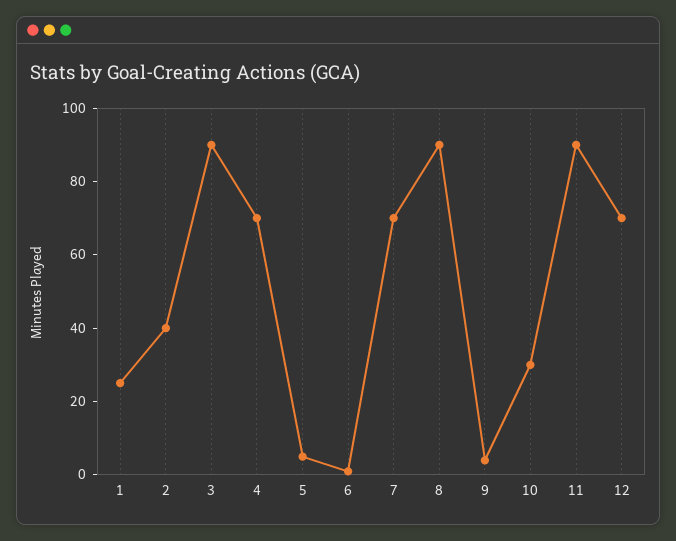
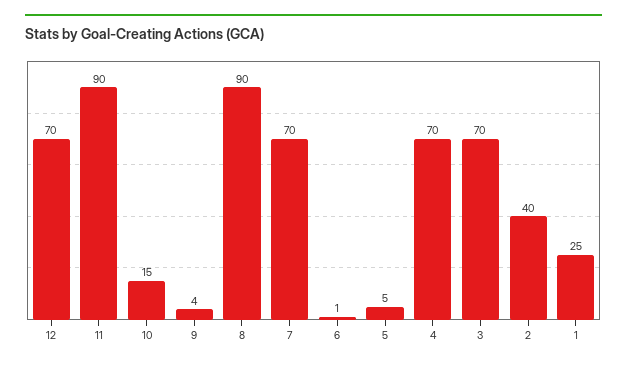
3: 90 -> 70
10: 30 -> 15

